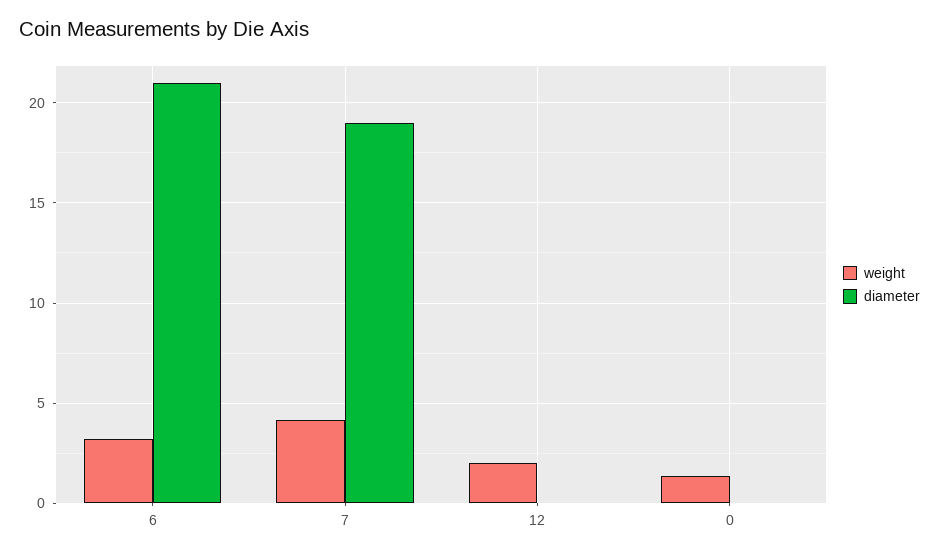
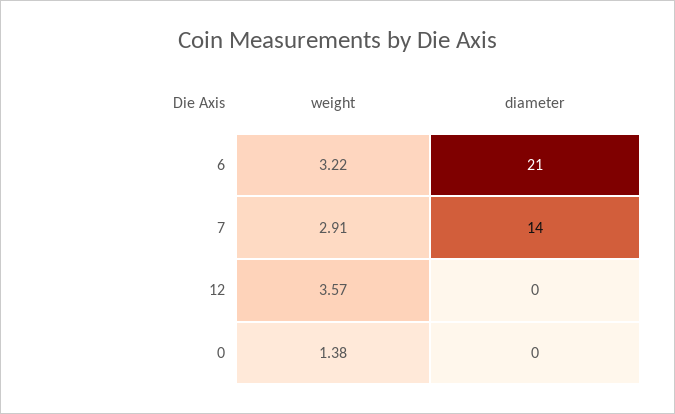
weight, 7: 4 -> 2.91
diameter, 7: 19 -> 14
weight, 12: 2 -> 3.57

